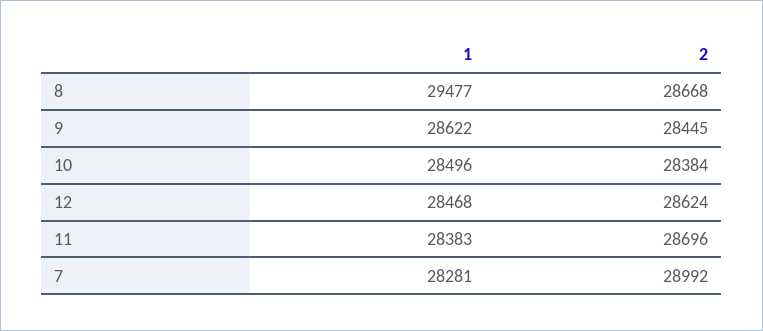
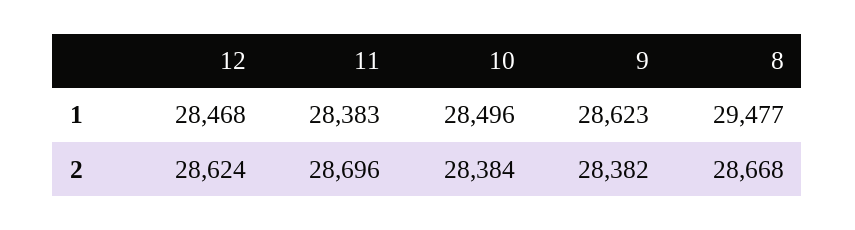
1, 9: 28622 -> 28623
2, 9: 28445 -> 28382
1, 7: 28281 -> none
2, 7: 28992 -> none

